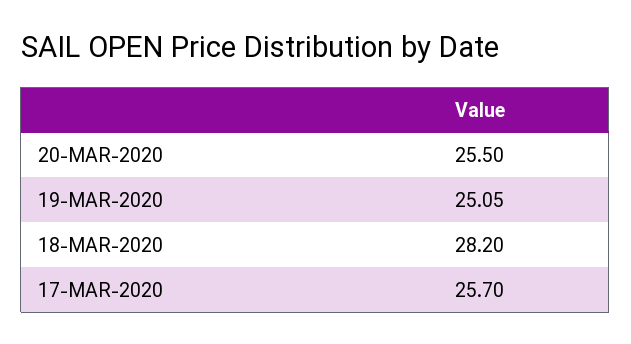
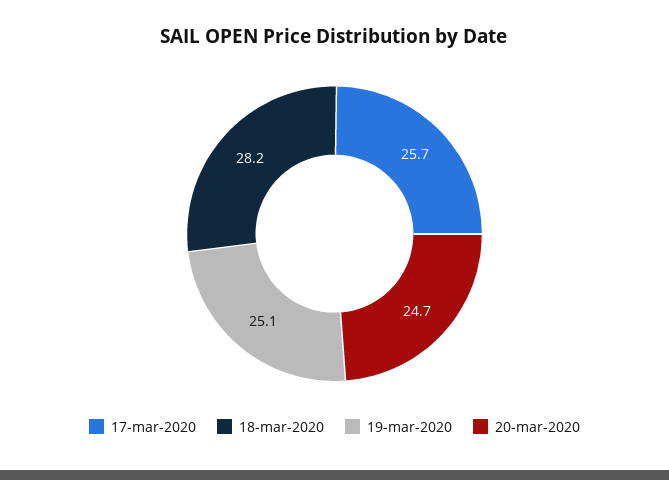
20-MAR-2020: 25.5 -> 24.7

